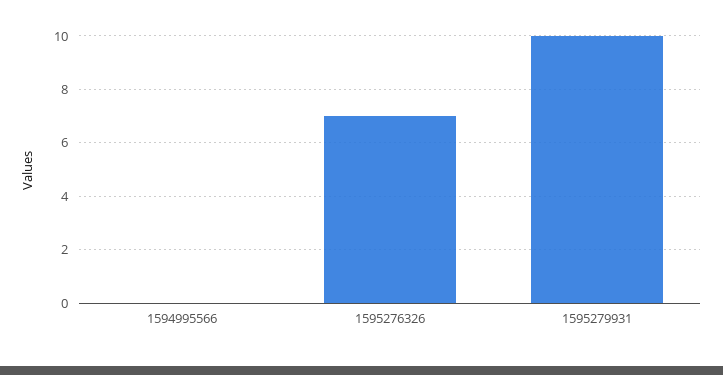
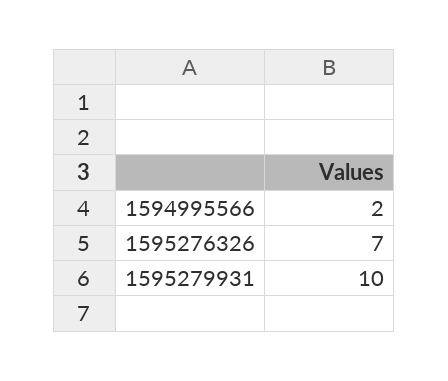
1594995566: 0 -> 2

